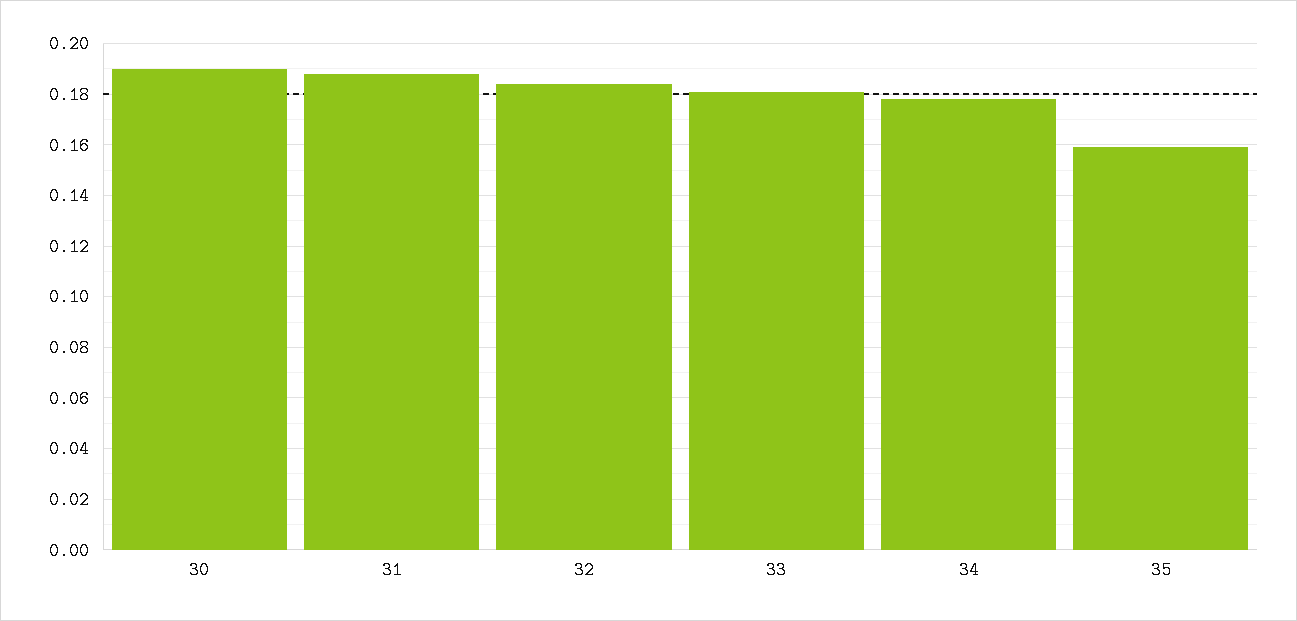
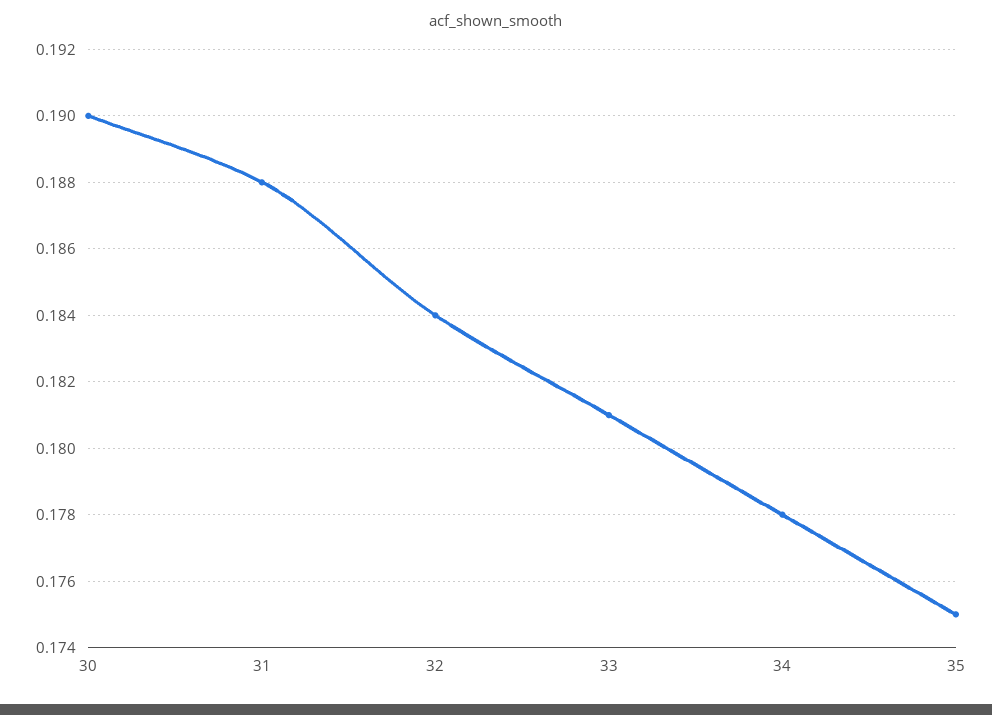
35: 0.16 -> 0.175

